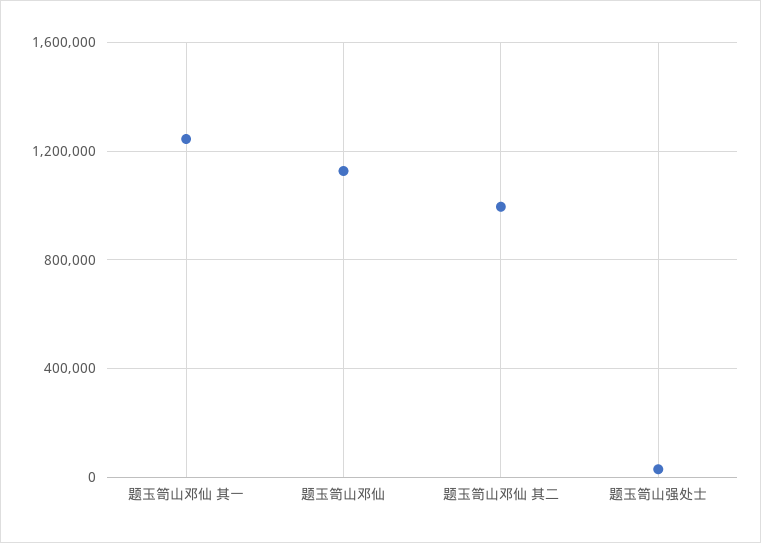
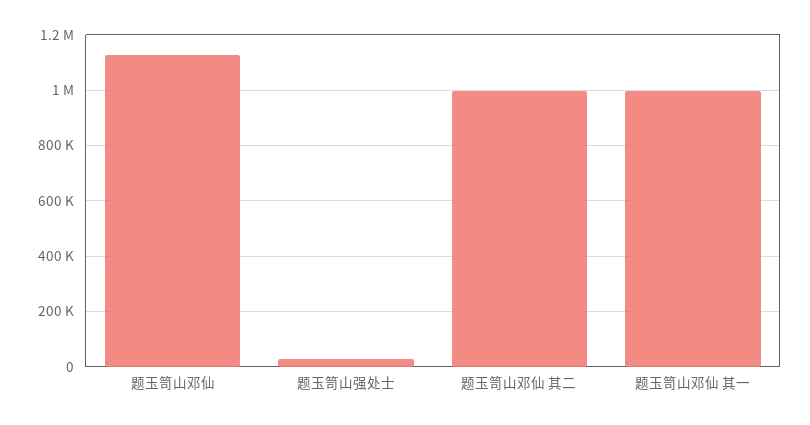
题玉笥山邓仙 其一: 1250000 -> 1000000

